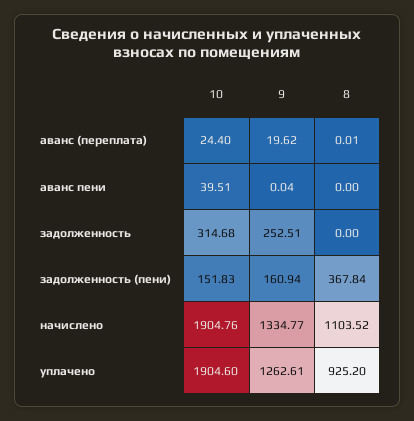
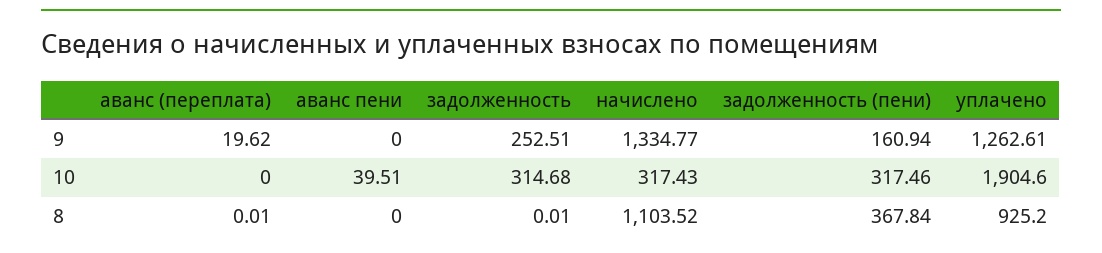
10, аванс (переплата): 24.4 -> 0
9, аванс пени: 0.04 -> 0
8, задолженность: 0 -> 0.01
10, задолженность (пени): 151.83 -> 317.46
10, начислено: 1904.76 -> 317.43

